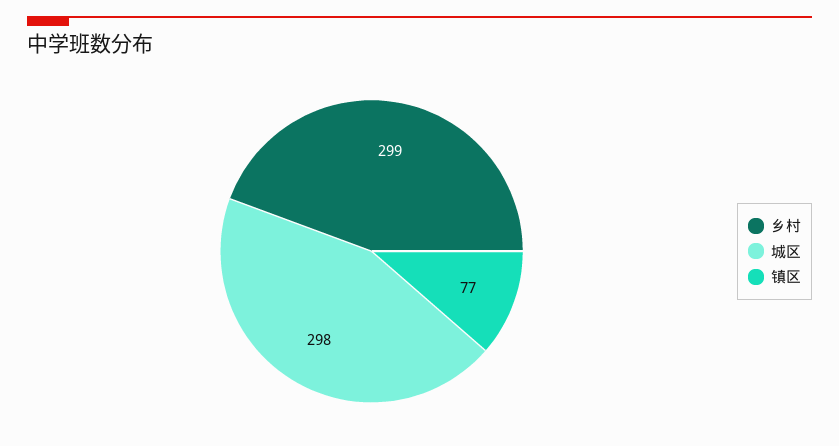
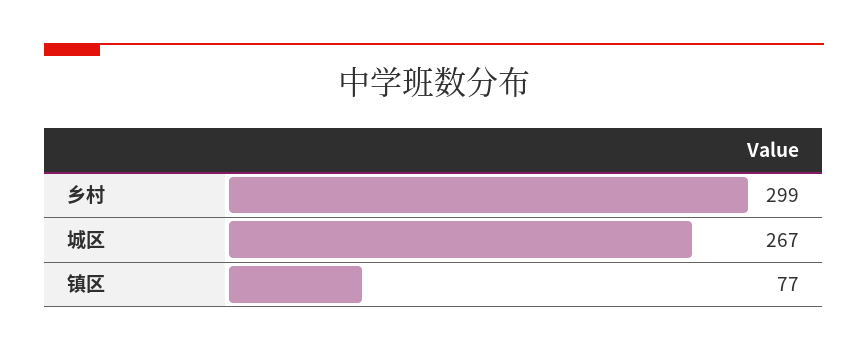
城区: 298 -> 267

